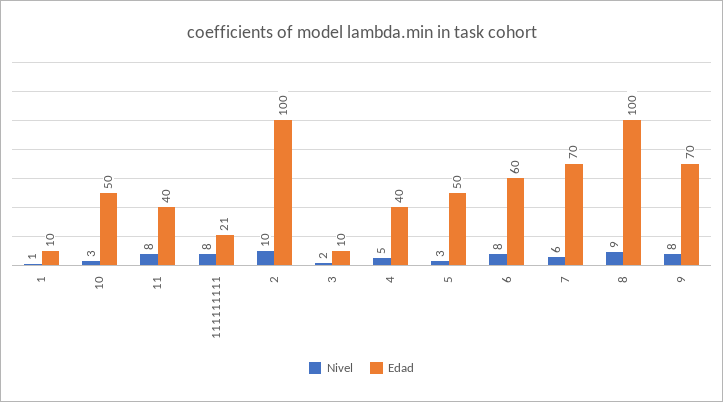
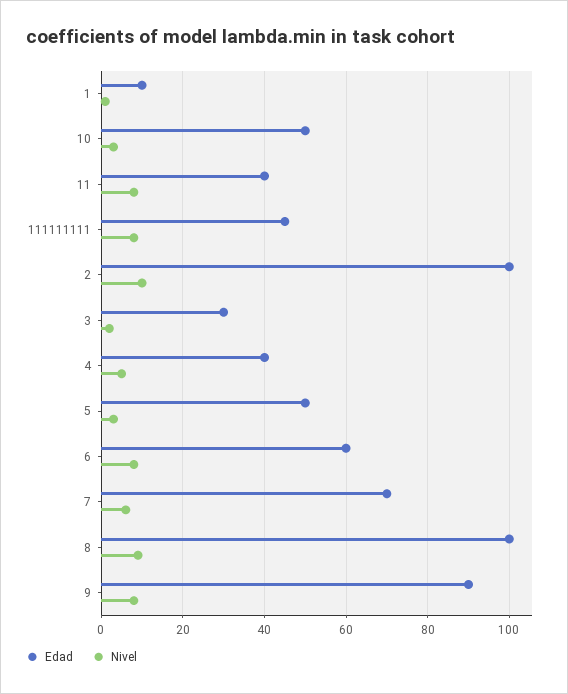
Edad, 111111111: 21 -> 45
Edad, 3: 10 -> 30
Edad, 9: 70 -> 90

